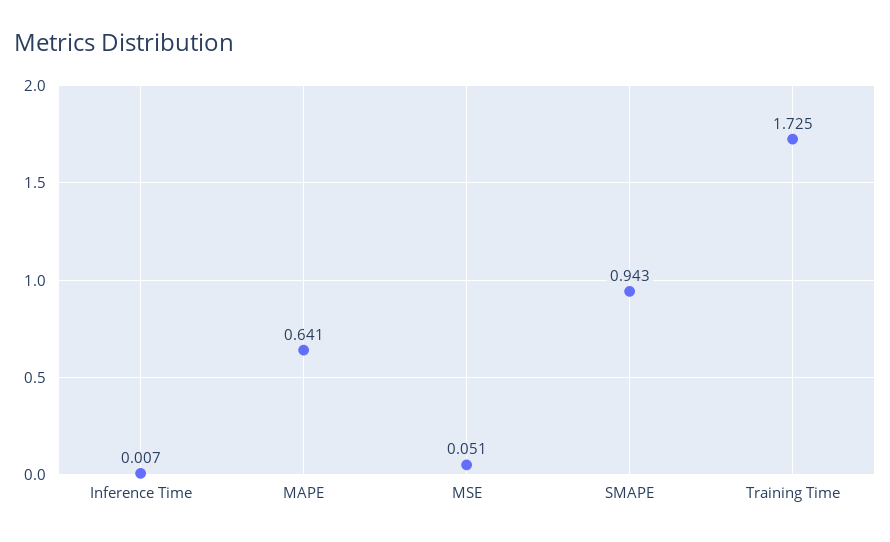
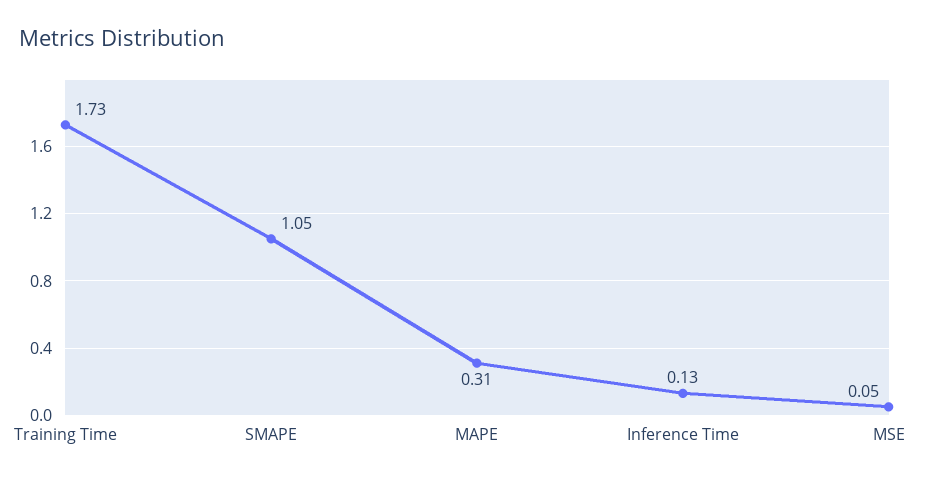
Inference Time: 0.007 -> 0.13
MAPE: 0.641 -> 0.31
SMAPE: 0.943 -> 1.05

